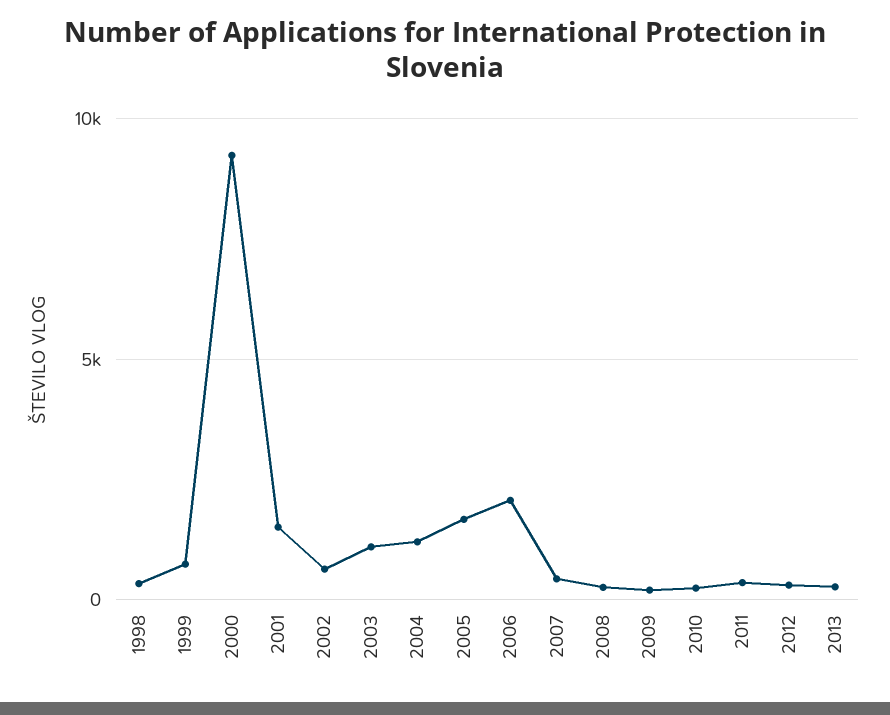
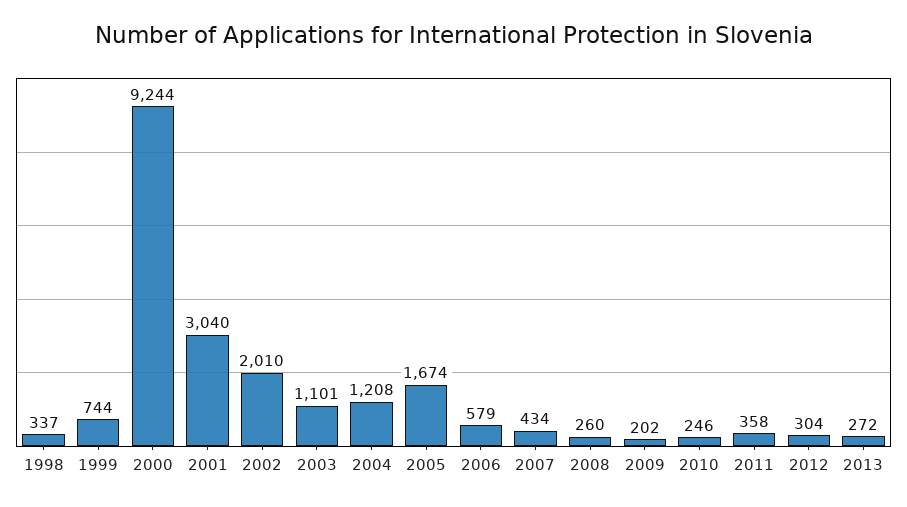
2001: 1500 -> 3040
2002: 500 -> 2010
2006: 2000 -> 579

